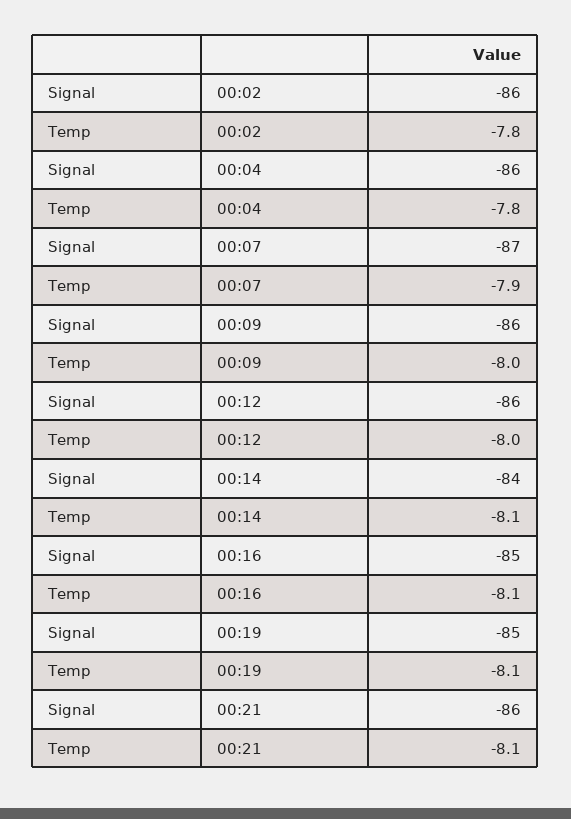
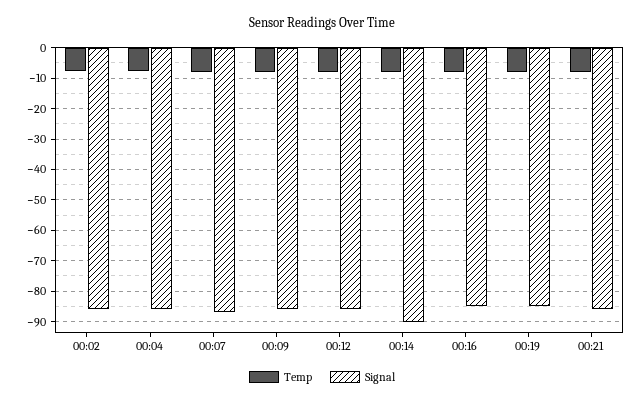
Signal, 00:14: -84 -> -90

